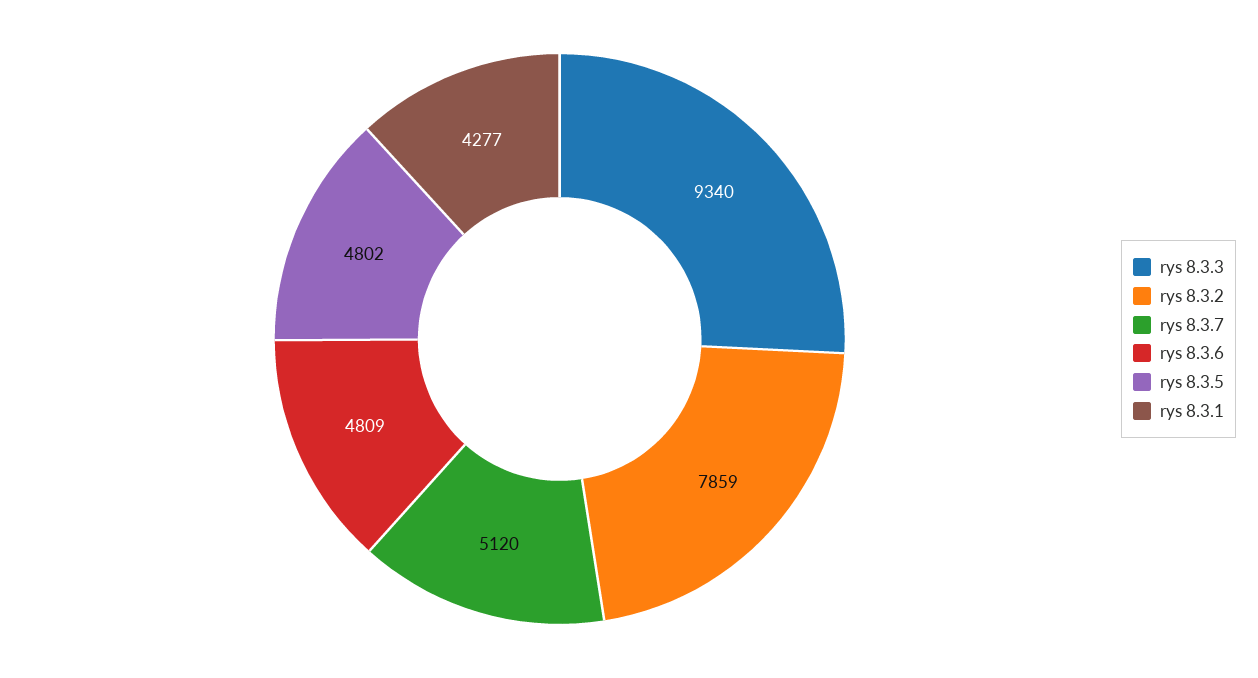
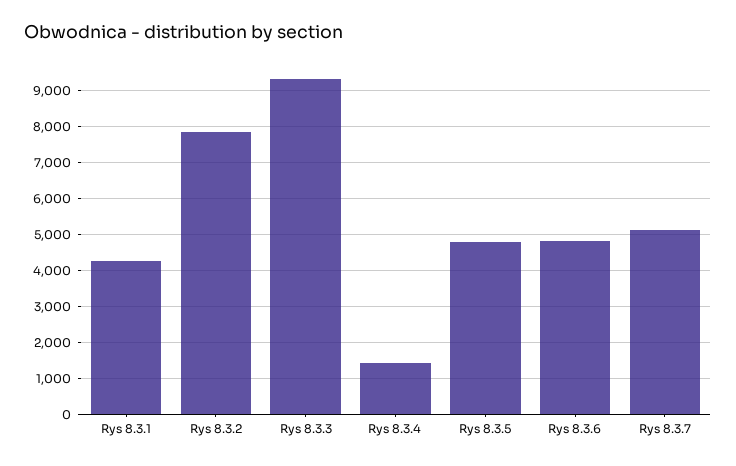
Rys 8.3.4: none -> 1400

